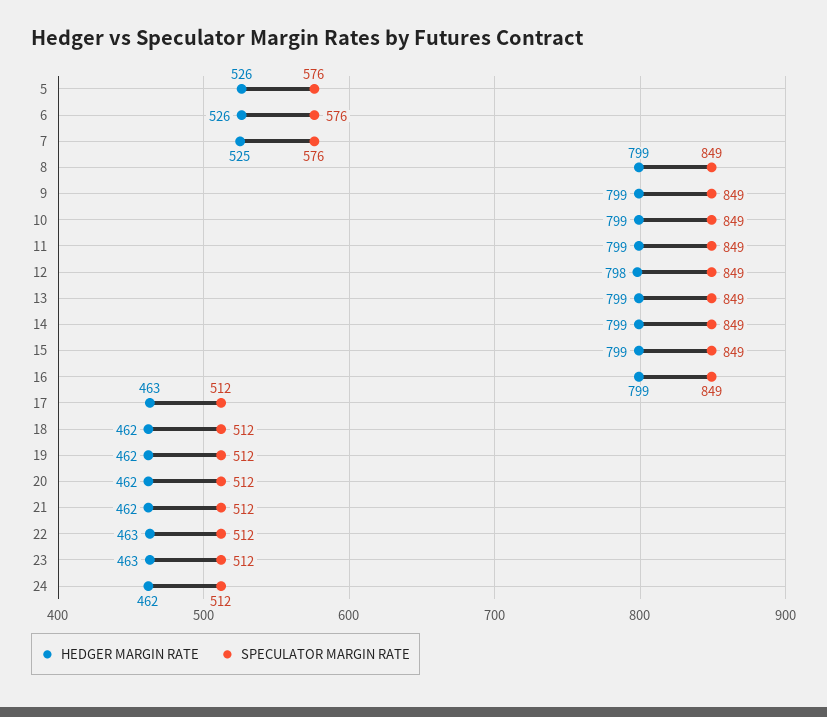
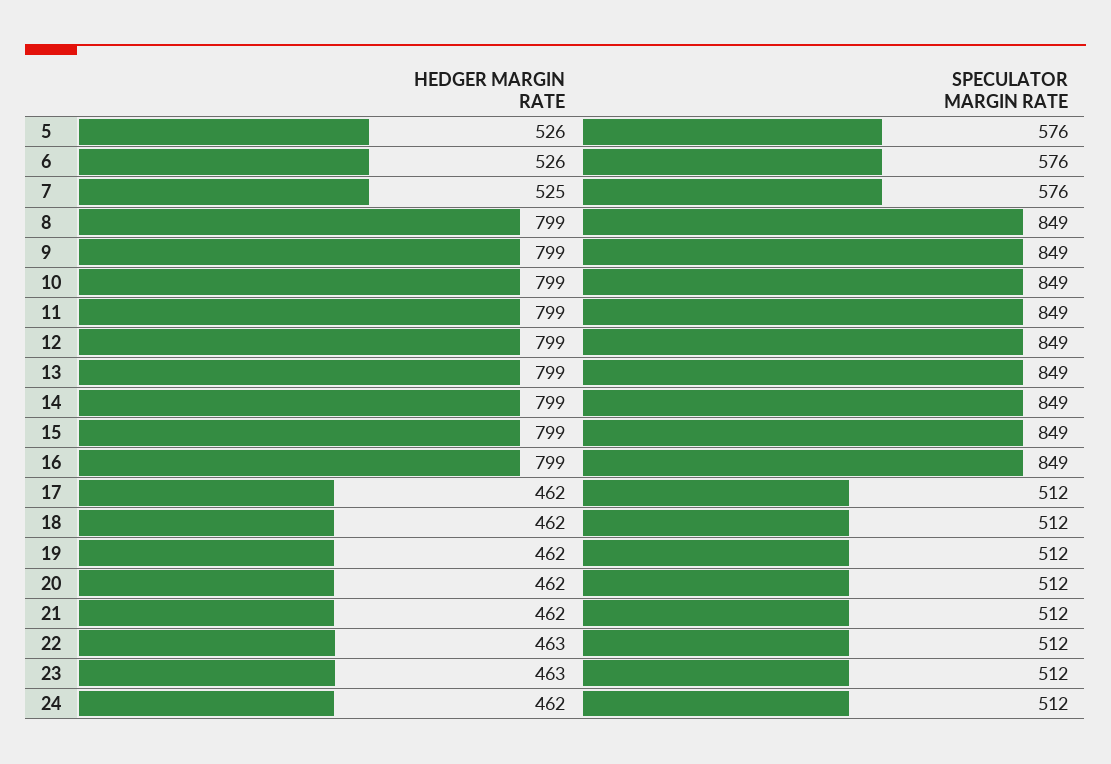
HEDGER MARGIN RATE, 12: 798 -> 799
HEDGER MARGIN RATE, 17: 463 -> 462

